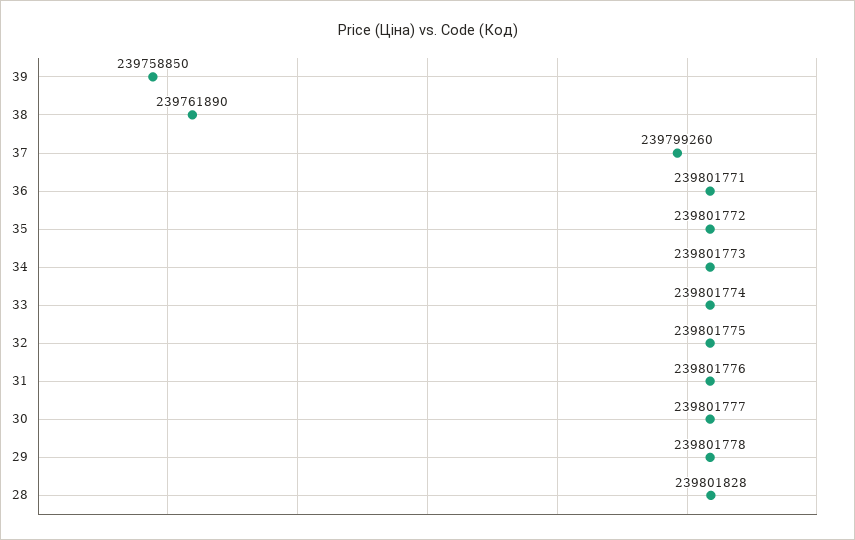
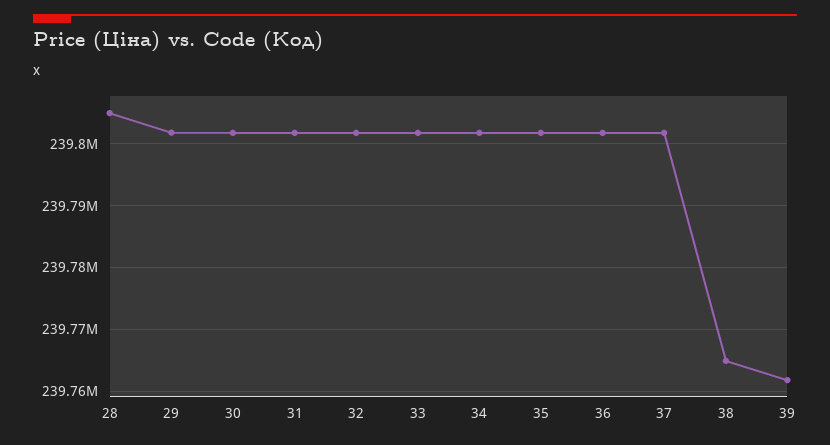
39: 239758850 -> 239762000
38: 239761890 -> 239765000
37: 239799260 -> 239802000
28: 239801828 -> 239805000

